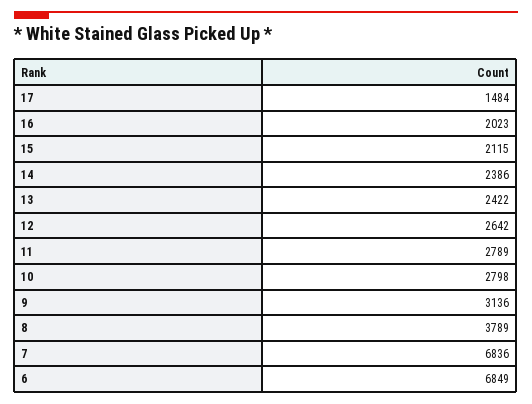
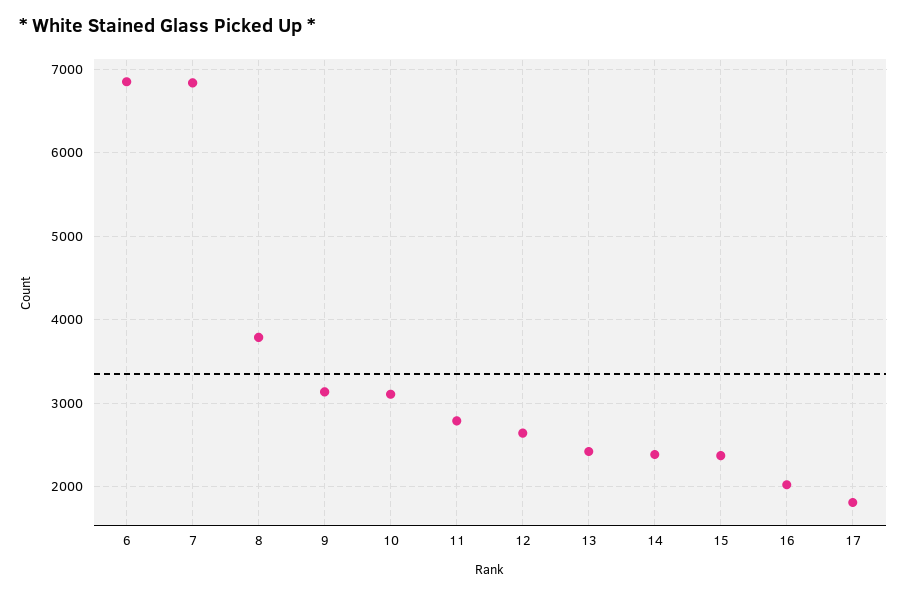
17: 1484 -> 1800
15: 2115 -> 2400
10: 2798 -> 3100

